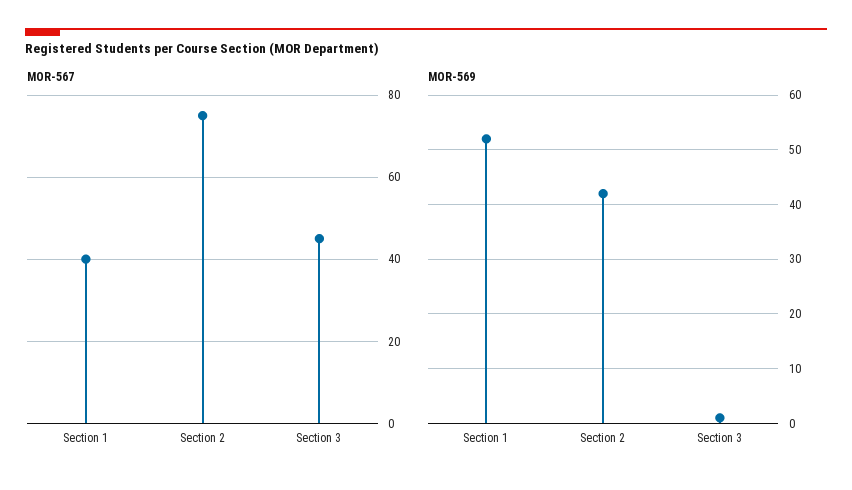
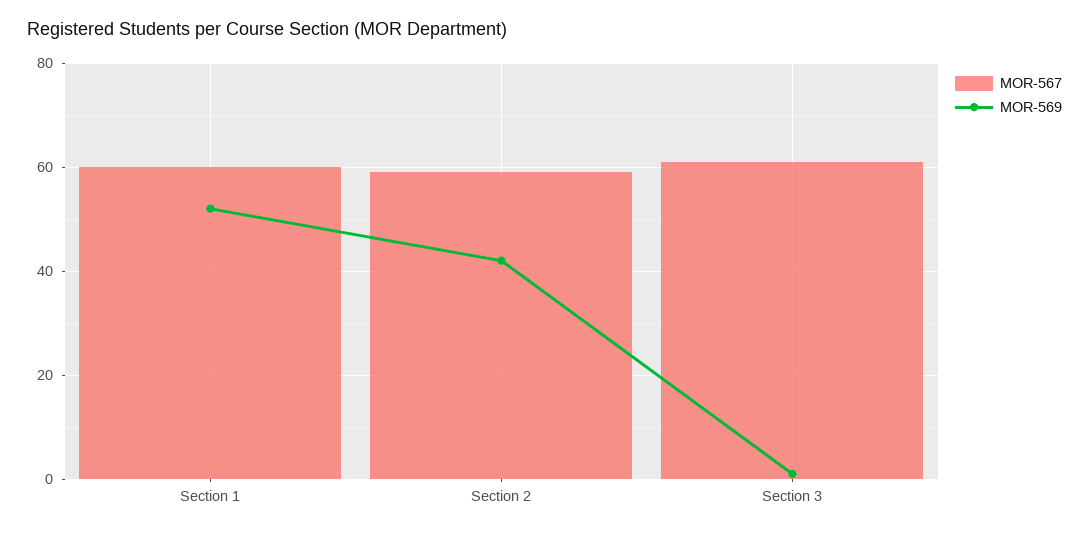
MOR-567, Section 1: 40 -> 60
MOR-567, Section 2: 75 -> 60
MOR-567, Section 3: 45 -> 60

